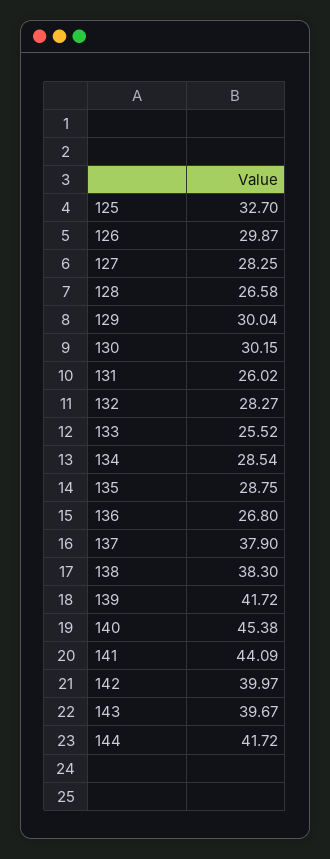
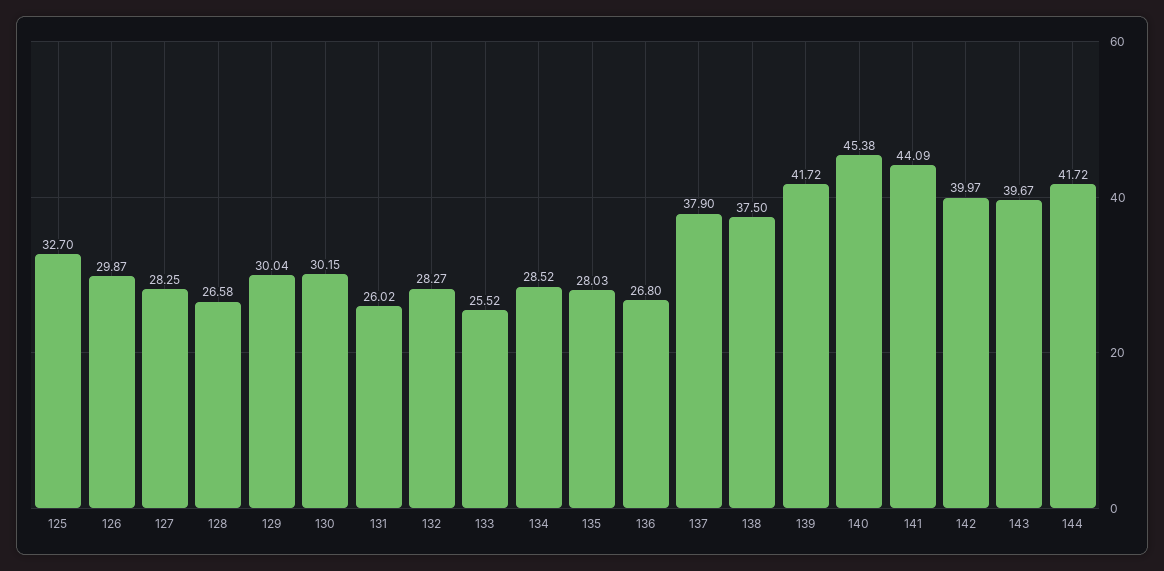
134: 28.54 -> 28.52
135: 28.75 -> 28.03
138: 38.3 -> 37.5

